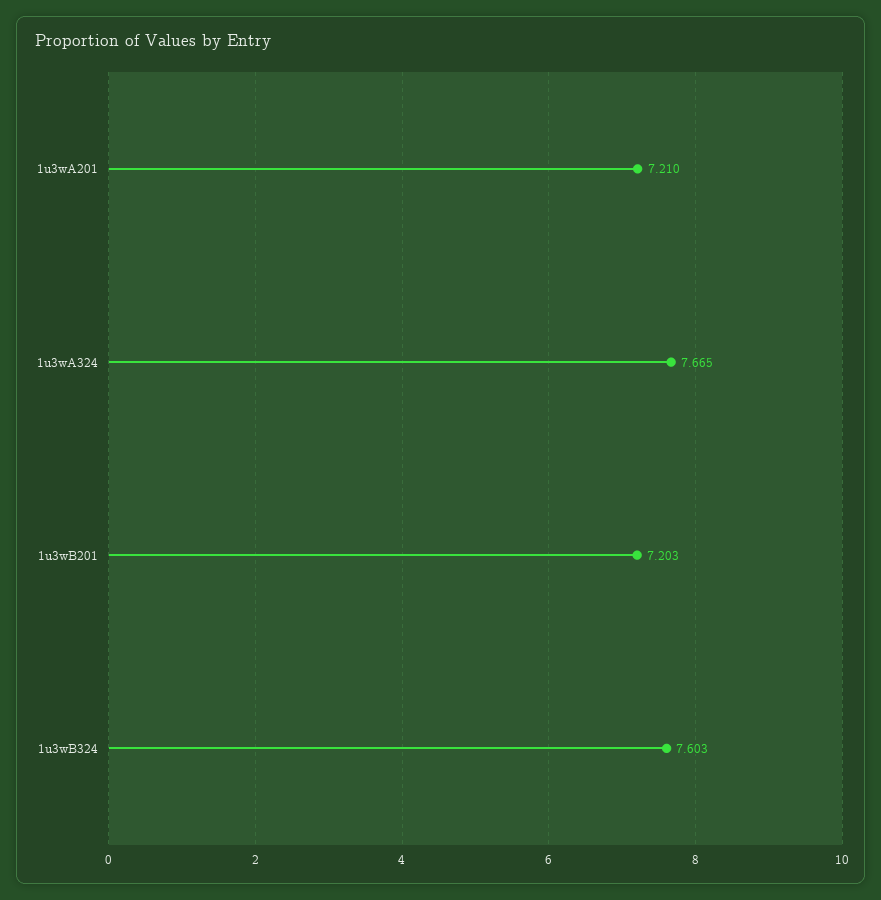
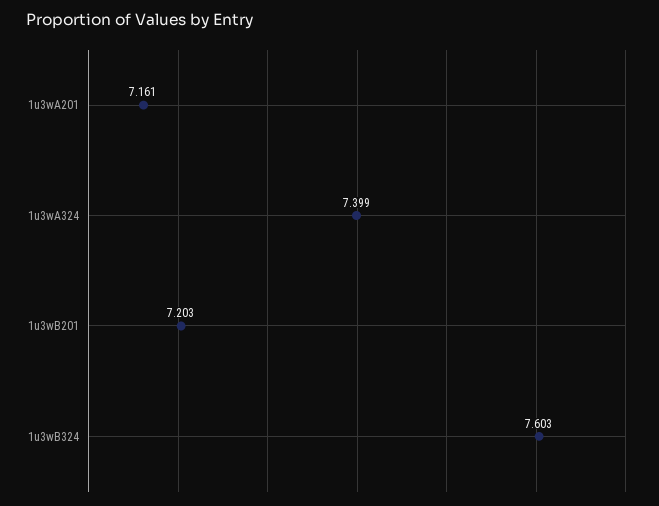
1u3wA201: 7.21 -> 7.161
1u3wA324: 7.665 -> 7.399

